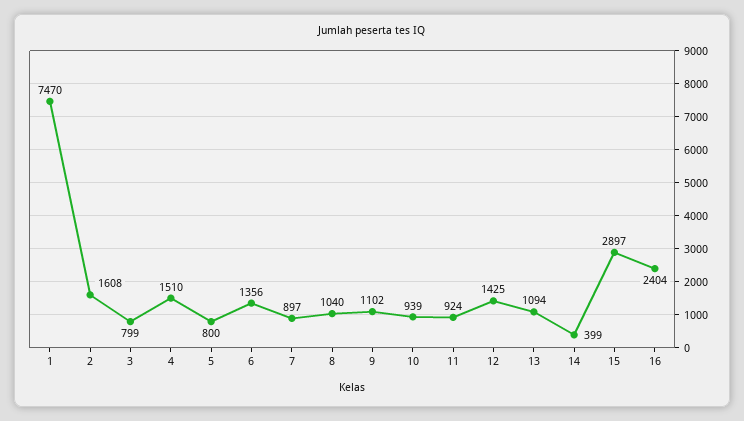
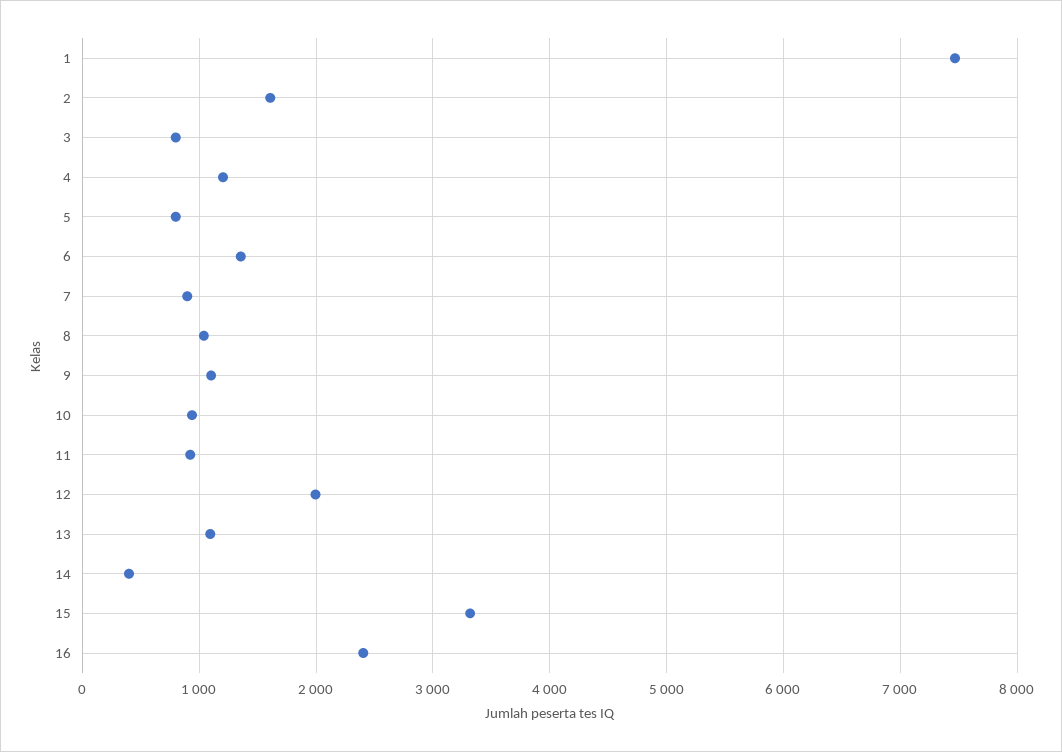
4: 1510 -> 1200
12: 1425 -> 2000
15: 2897 -> 3300

